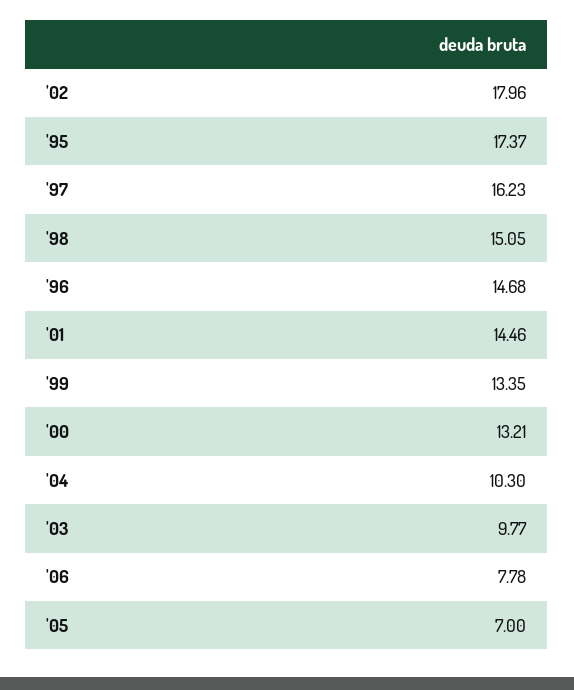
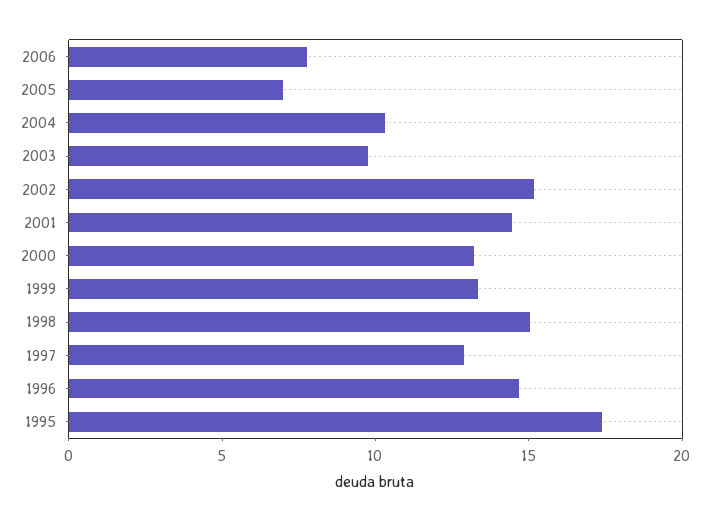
'02: 17.96 -> 15
'97: 16.23 -> 13

